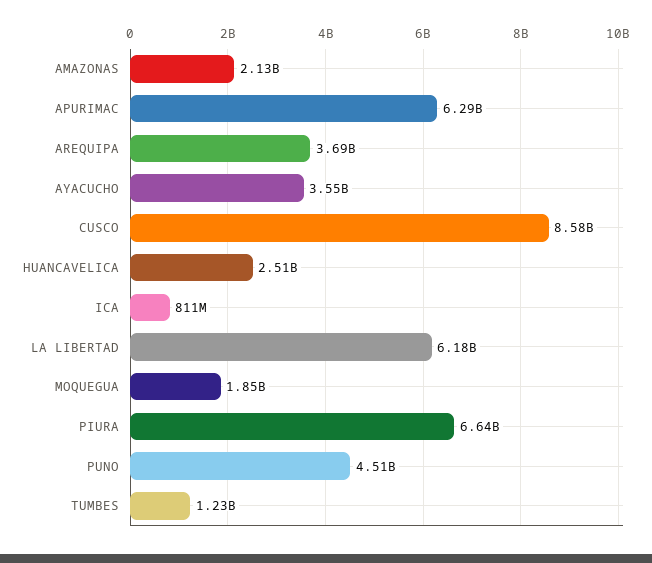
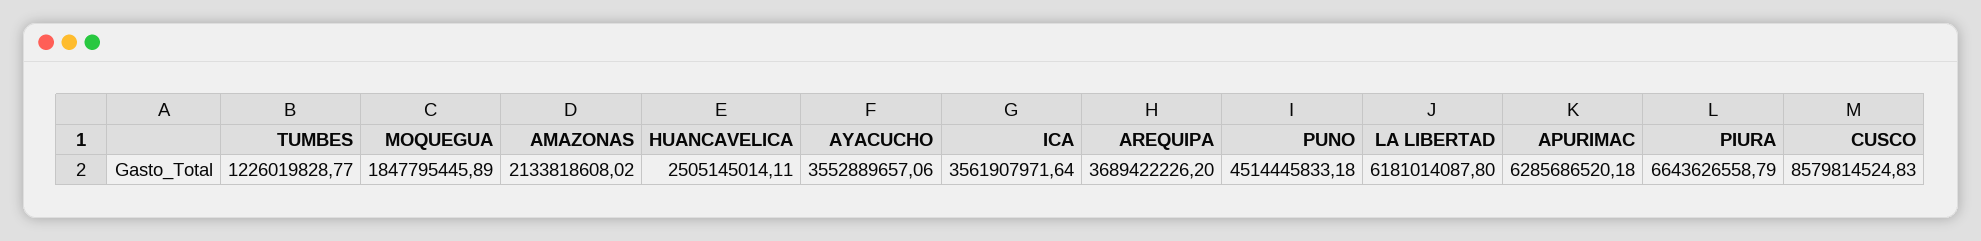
ICA: 811000000 -> 3561907971.64

